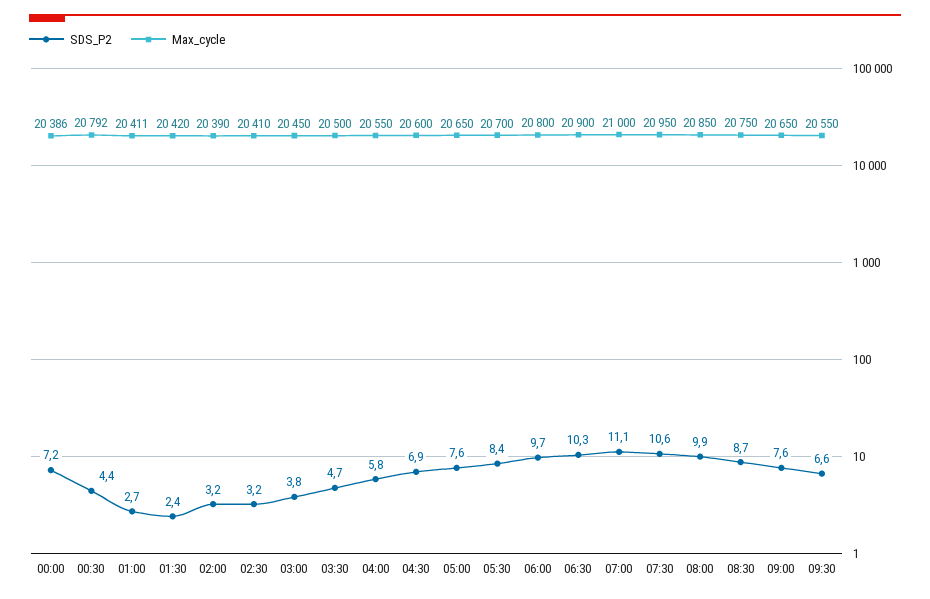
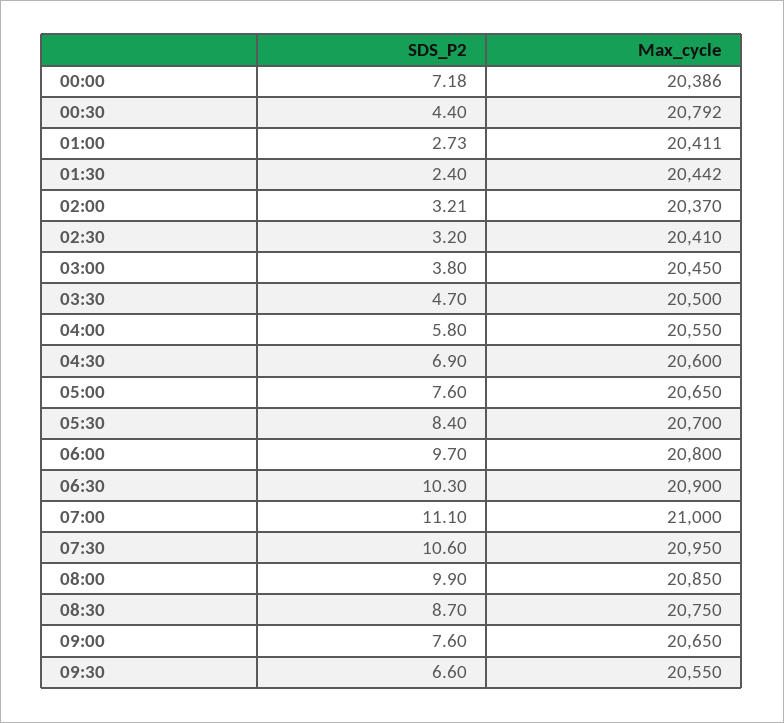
Max_cycle, 01:30: 20420 -> 20442
Max_cycle, 02:00: 20390 -> 20370

